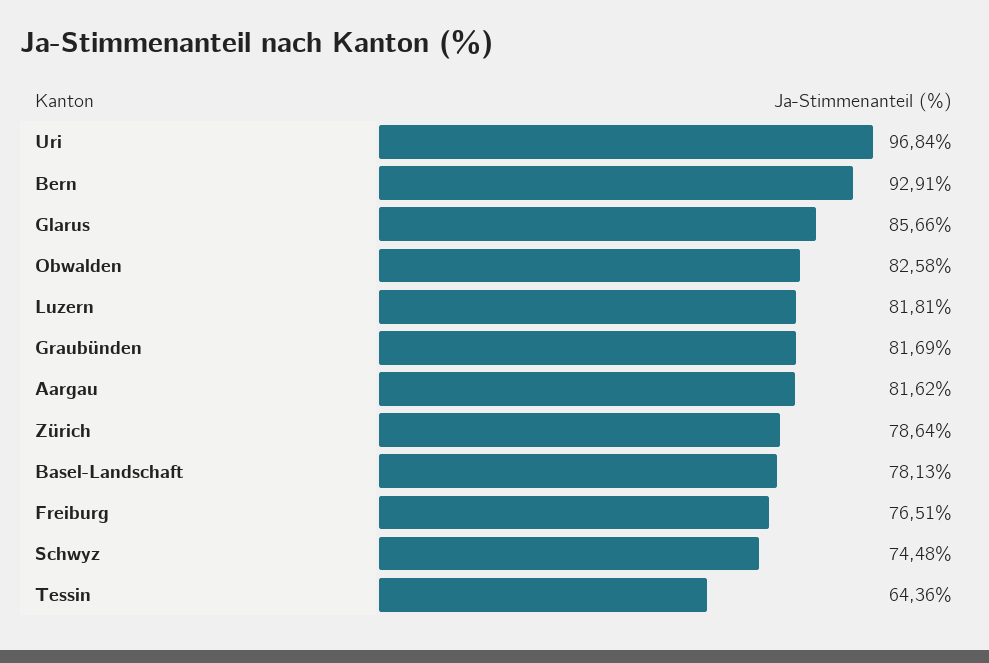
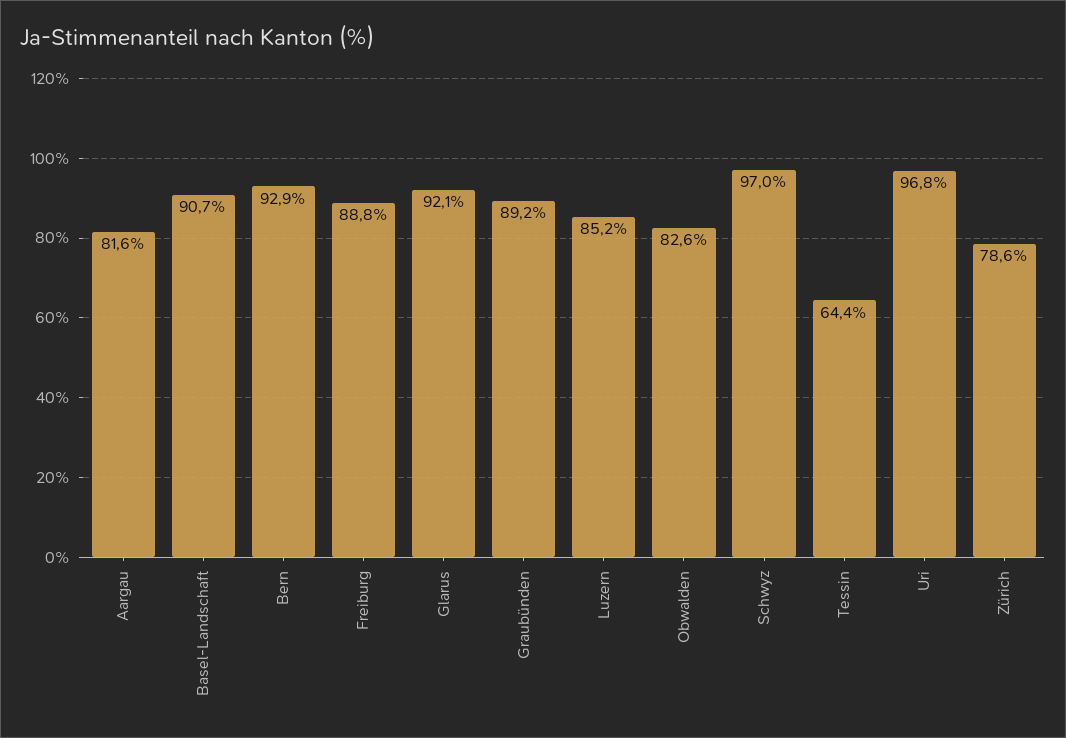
Glarus: 85.66 -> 92.1
Luzern: 81.81 -> 85.2
Graubünden: 81.69 -> 89.2
Basel-Landschaft: 78.13 -> 90.7
Freiburg: 76.51 -> 88.8
Schwyz: 74.48 -> 97

